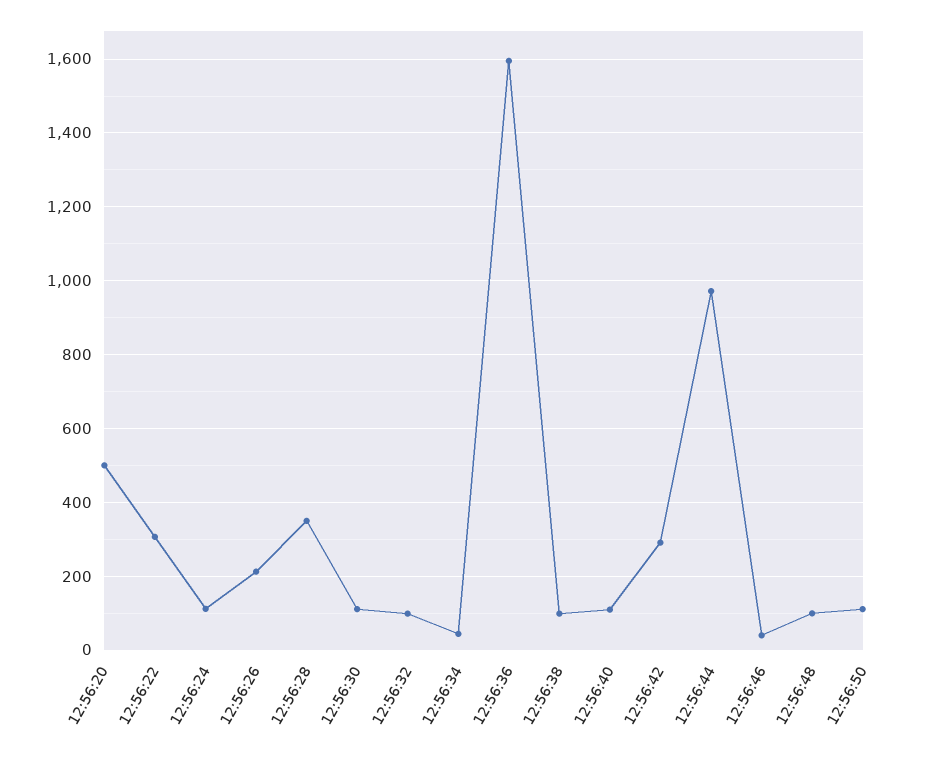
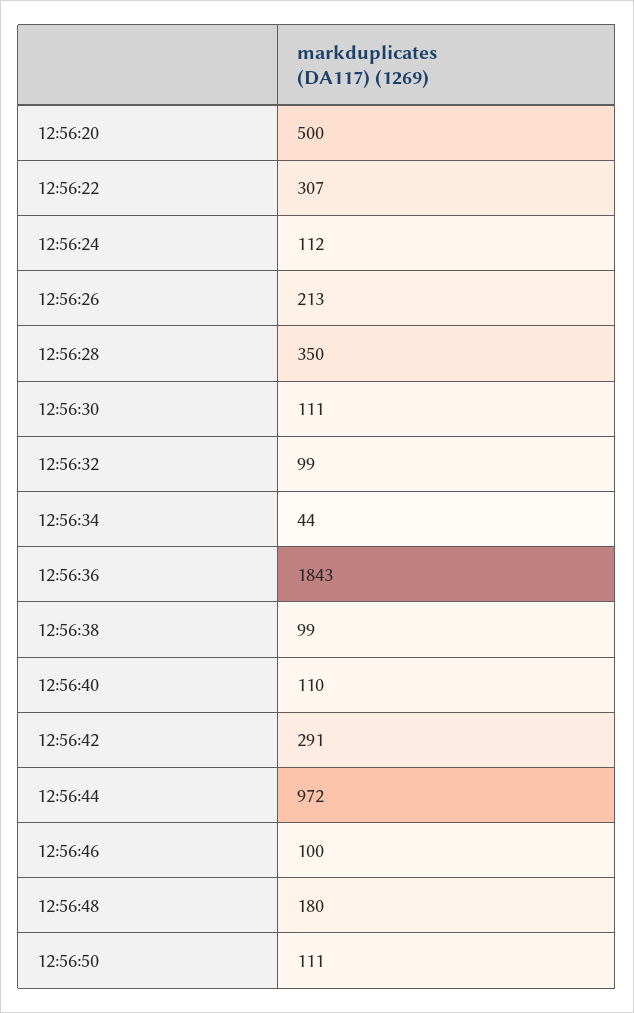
12:56:36: 1600 -> 1843
12:56:46: 40 -> 100
12:56:48: 100 -> 180

